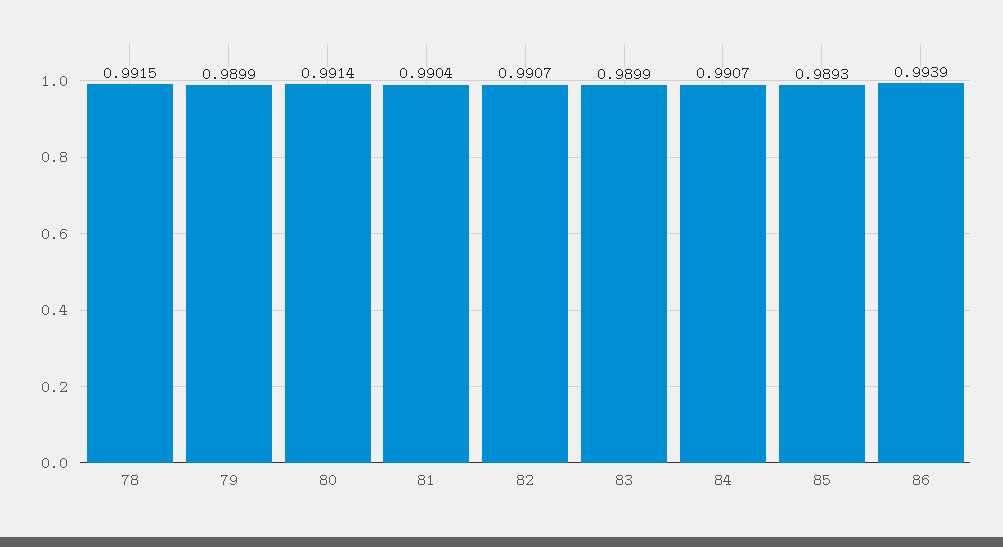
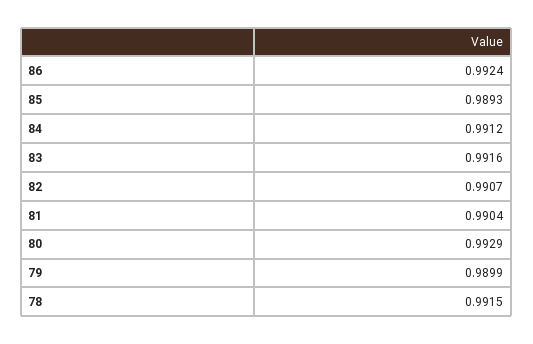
80: 0.9914 -> 0.9929
83: 0.9899 -> 0.9916
84: 0.9907 -> 0.9912
86: 0.9939 -> 0.9924

